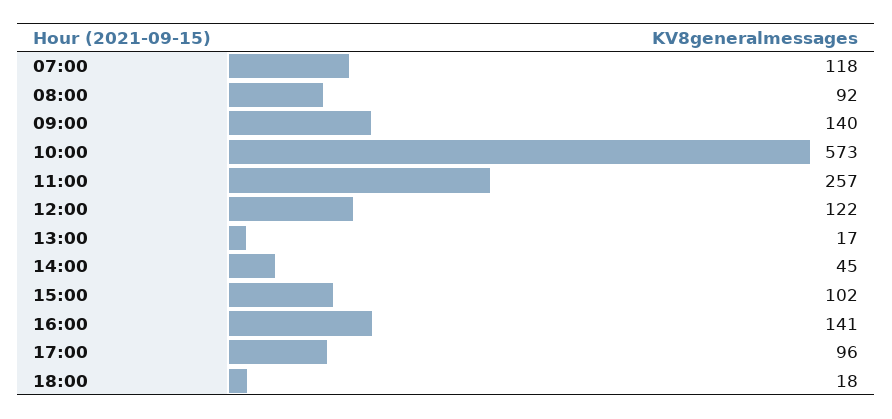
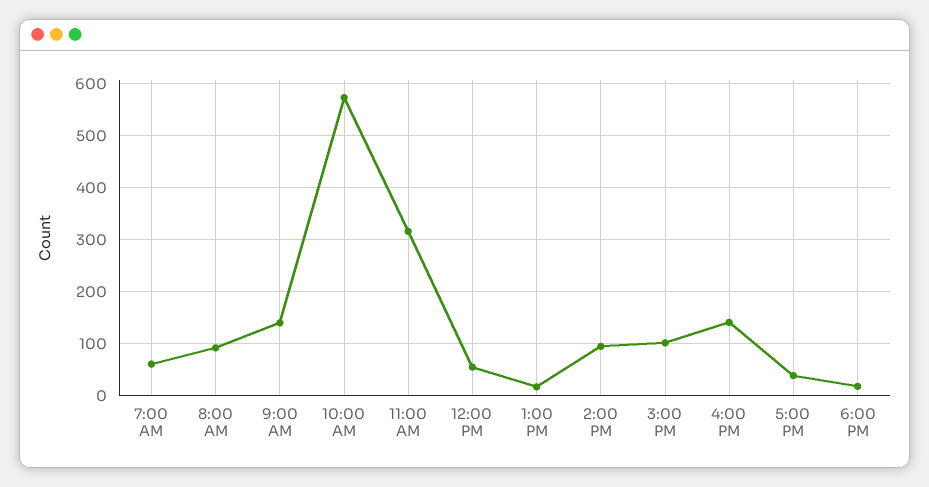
07:00: 118 -> 60
11:00: 257 -> 320
12:00: 122 -> 60
14:00: 45 -> 100
17:00: 96 -> 40

